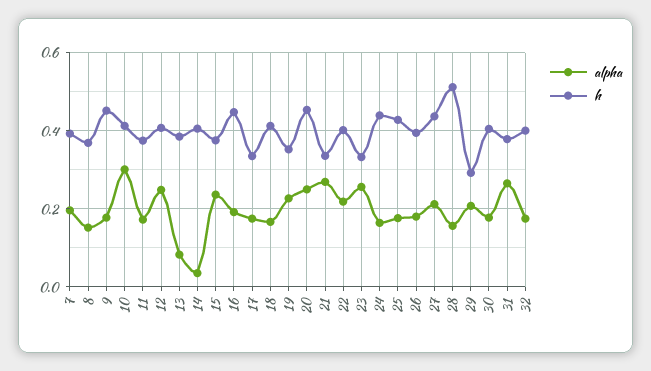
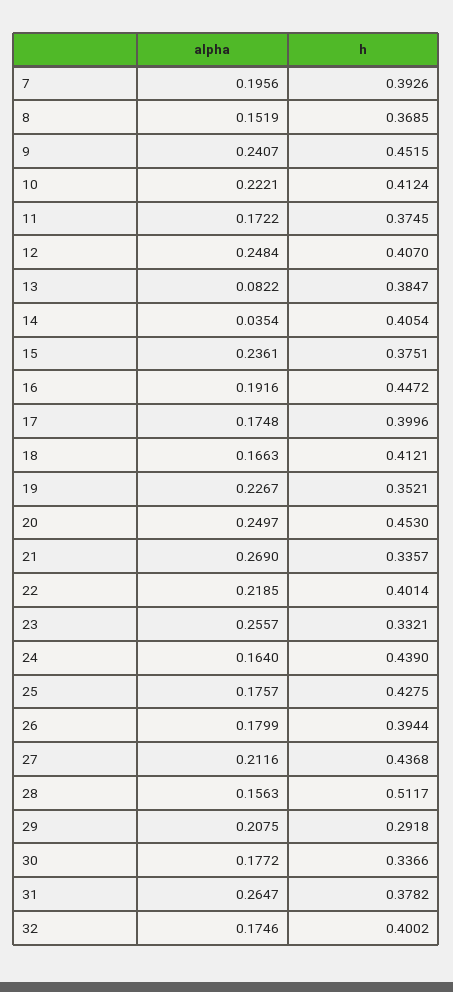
alpha, 9: 0.18 -> 0.2407
alpha, 10: 0.3 -> 0.2221
h, 17: 0.34 -> 0.3996
h, 30: 0.4 -> 0.3366

